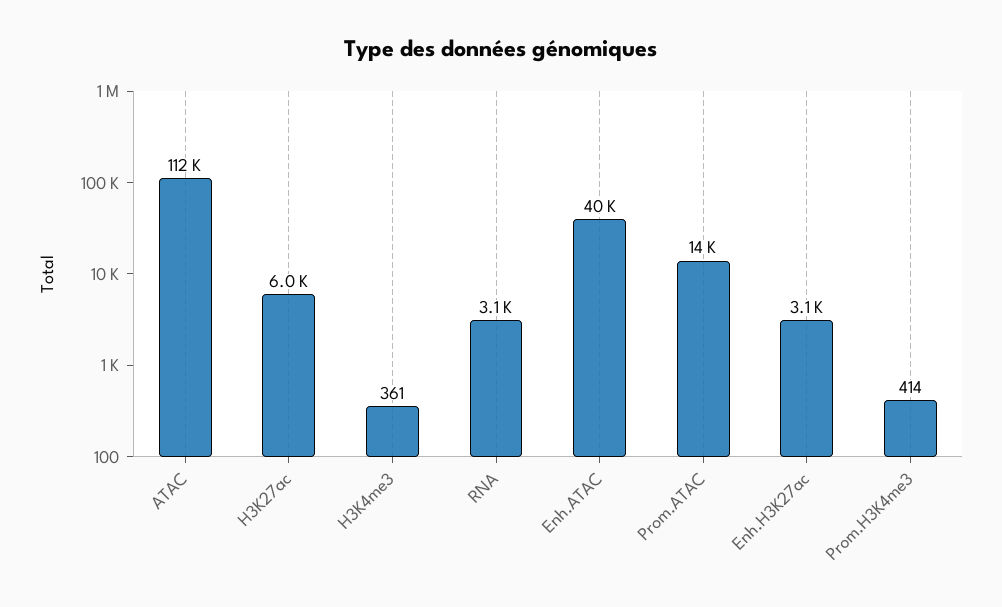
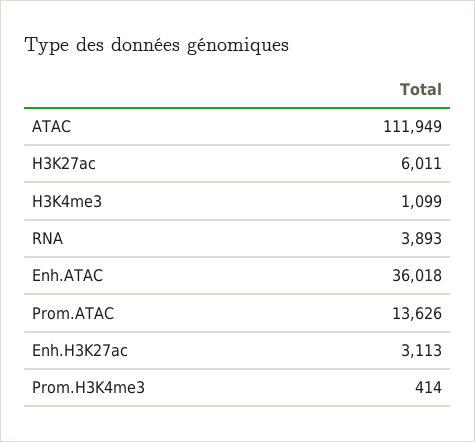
H3K4me3: 361 -> 1099
RNA: 3100 -> 3893
Enh.ATAC: 40000 -> 36018

